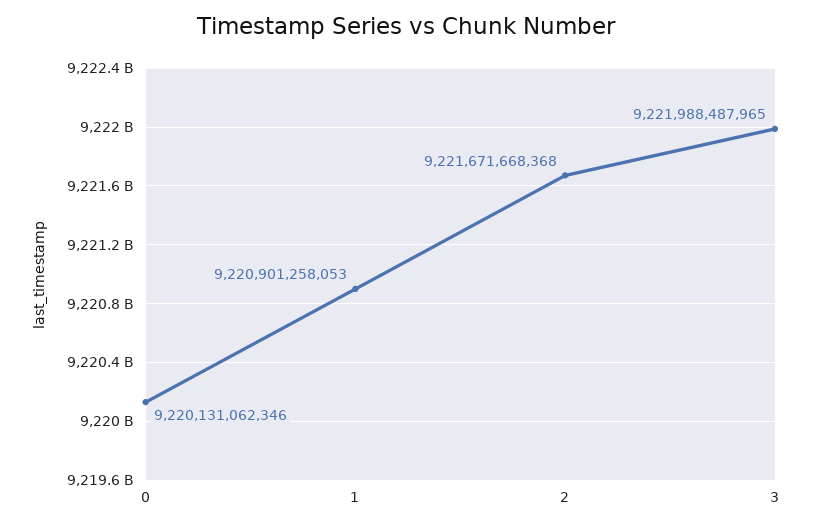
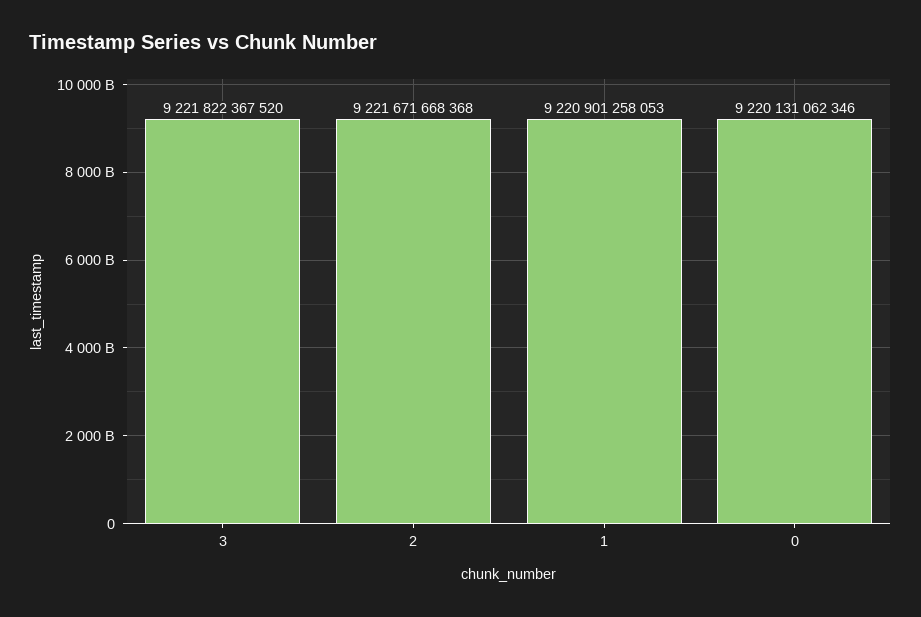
3: 9221988487965 -> 9221822367520

